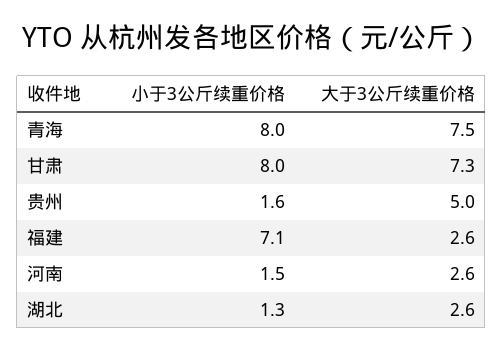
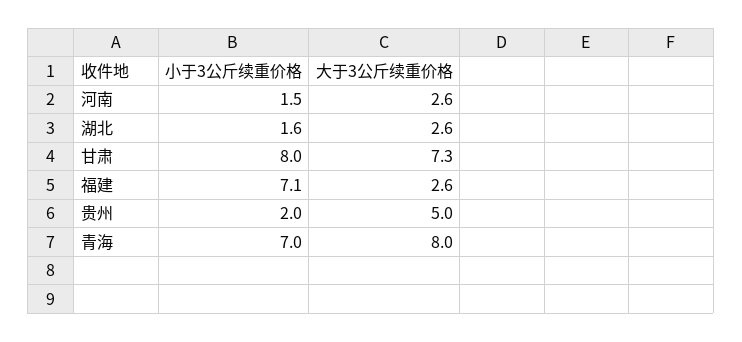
小于3公斤续重价格, 青海: 8 -> 7
大于3公斤续重价格, 青海: 7.5 -> 8
小于3公斤续重价格, 贵州: 1.6 -> 2
小于3公斤续重价格, 湖北: 1.3 -> 1.6

